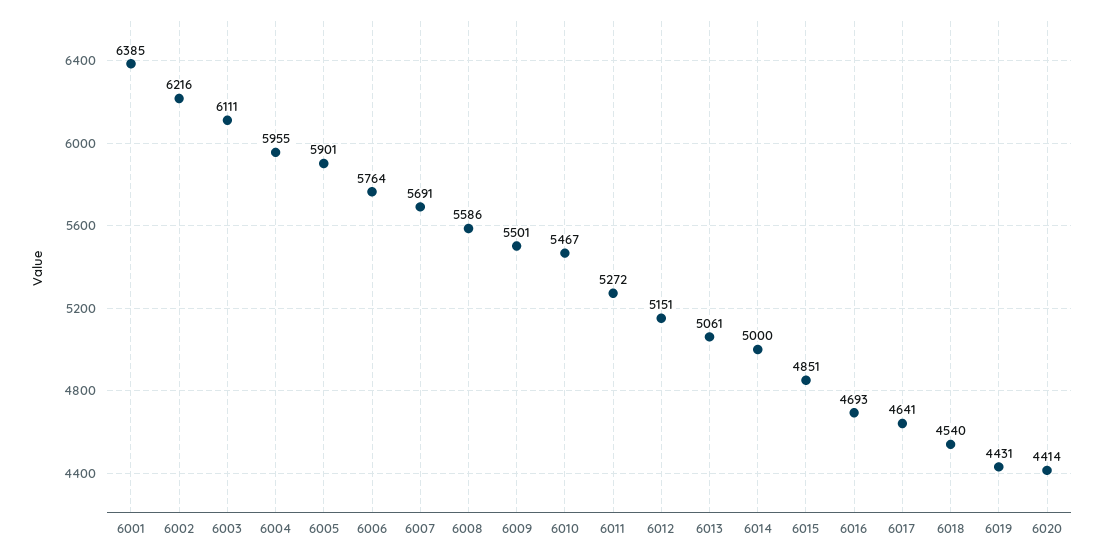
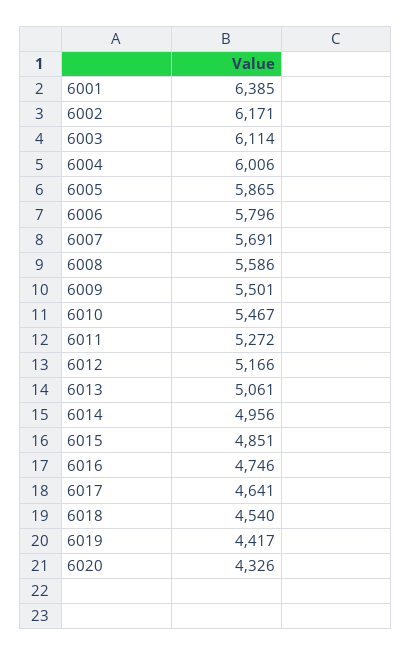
6002: 6216 -> 6171
6003: 6111 -> 6114
6004: 5955 -> 6006
6005: 5901 -> 5865
6006: 5764 -> 5796
6012: 5151 -> 5166
6014: 5000 -> 4956
6016: 4693 -> 4746
6019: 4431 -> 4417
6020: 4414 -> 4326

